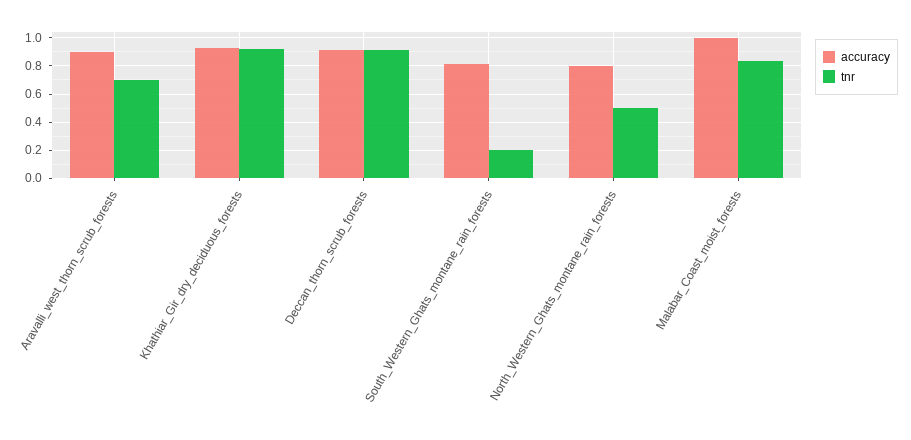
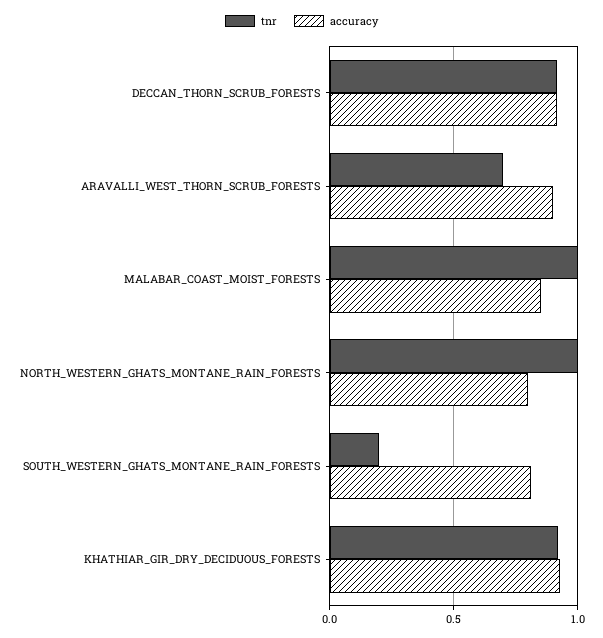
tnr, North_Western_Ghats_montane_rain_forests: 0.5 -> 1
accuracy, Malabar_Coast_moist_forests: 1 -> 0.85
tnr, Malabar_Coast_moist_forests: 0.85 -> 1

